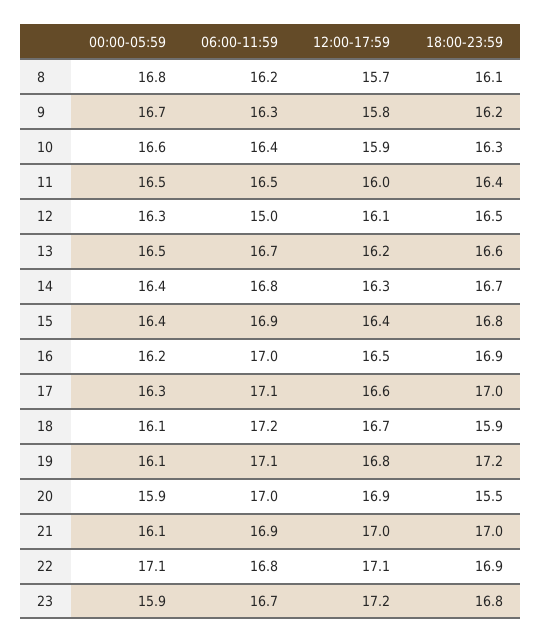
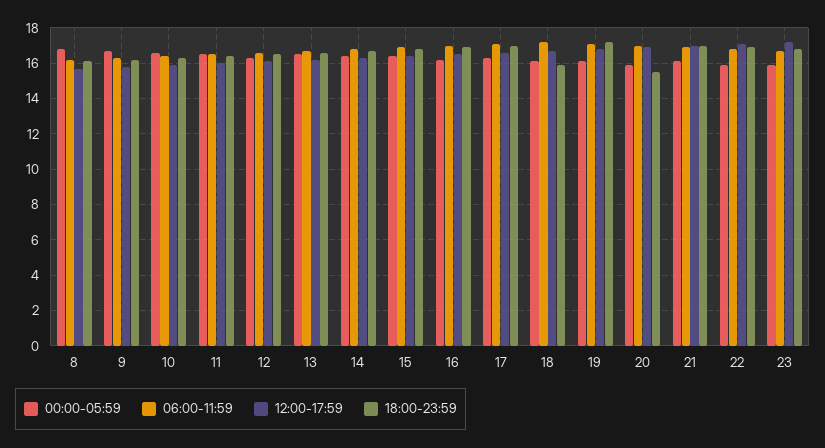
06:00-11:59, 12: 15 -> 16.5
00:00-05:59, 22: 17.1 -> 16

